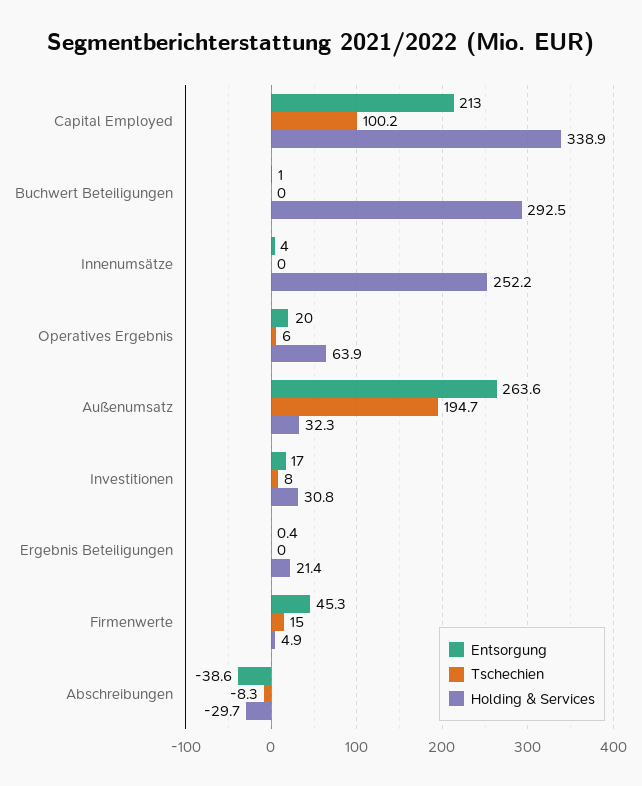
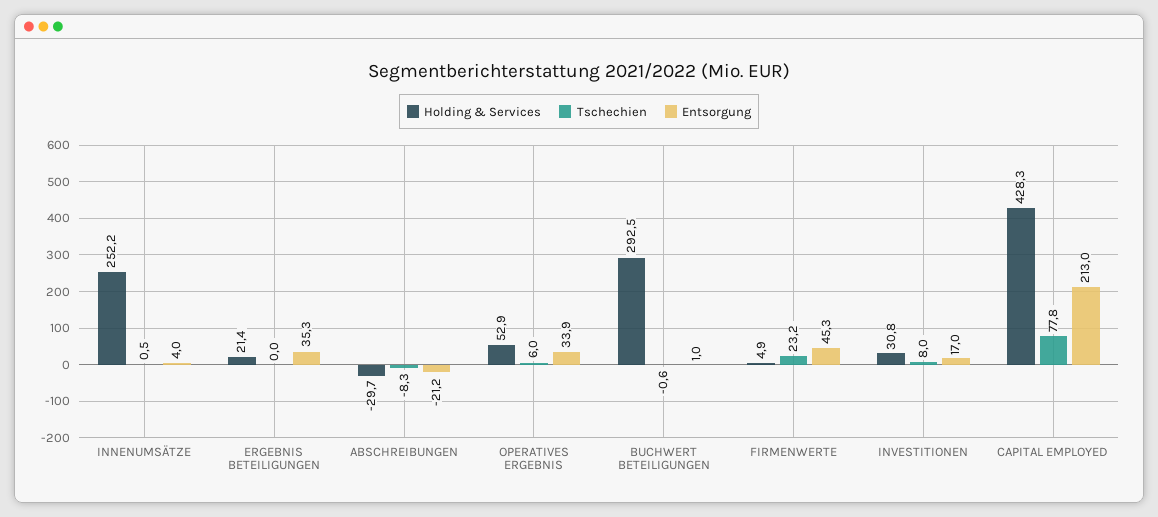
Tschechien, Capital Employed: 100.2 -> 77.8
Holding & Services, Capital Employed: 338.9 -> 428.3
Tschechien, Buchwert Beteiligungen: 0 -> -0.6
Tschechien, Innenumsätze: 0 -> 0.5
Entsorgung, Operatives Ergebnis: 20 -> 33.9
Holding & Services, Operatives Ergebnis: 63.9 -> 52.9
Entsorgung, Außenumsatz: 263.6 -> none
Tschechien, Außenumsatz: 194.7 -> none
Holding & Services, Außenumsatz: 32.3 -> none
Entsorgung, Ergebnis Beteiligungen: 0.4 -> 35.3
Tschechien, Firmenwerte: 15 -> 23.2
Entsorgung, Abschreibungen: -38.6 -> -21.2

